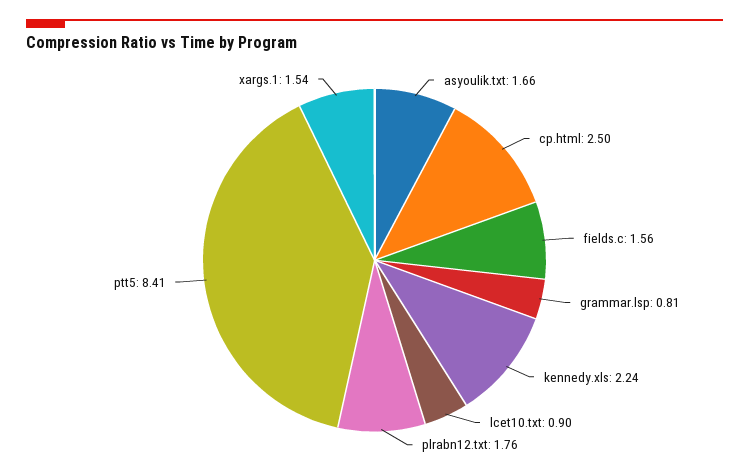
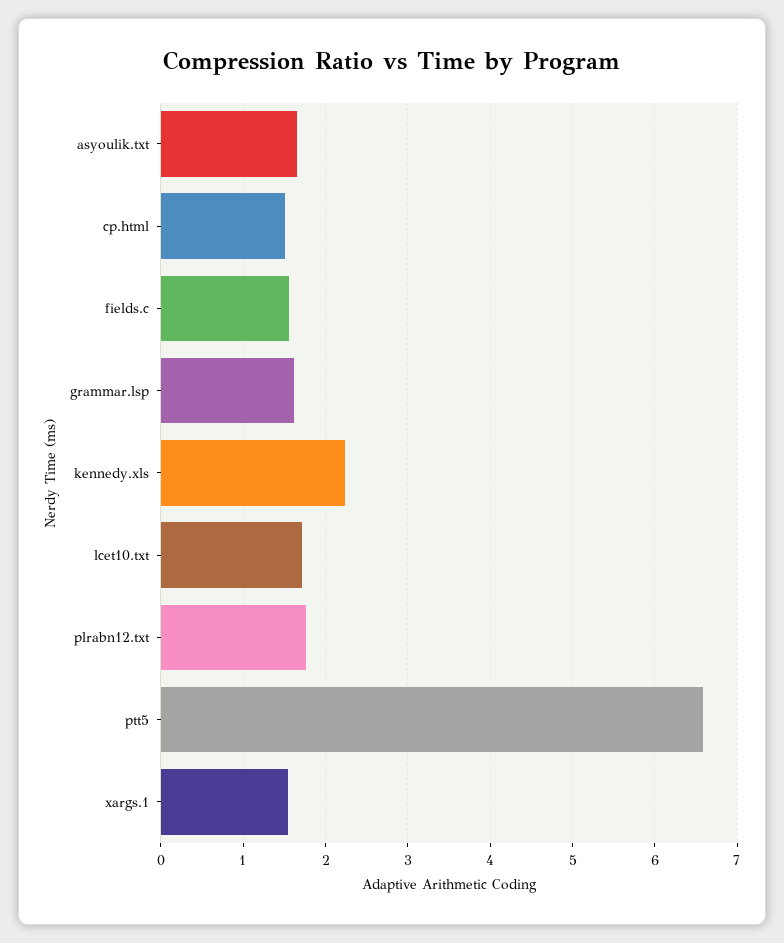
cp.html: 2.5 -> 1.5
grammar.lsp: 0.81 -> 1.6
lcet10.txt: 0.9 -> 1.7
ptt5: 8.41 -> 6.6

